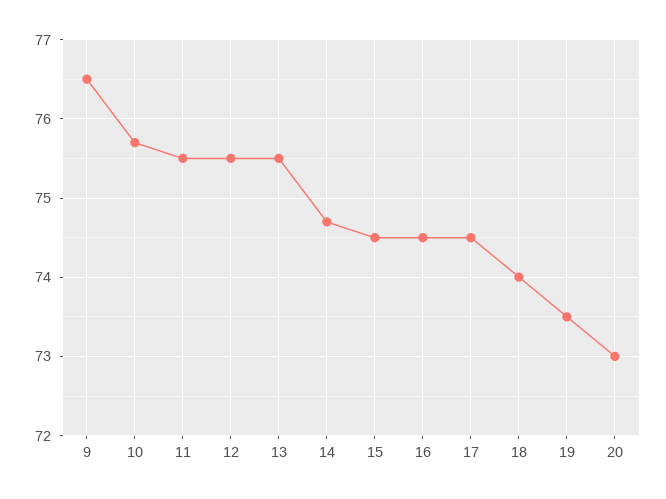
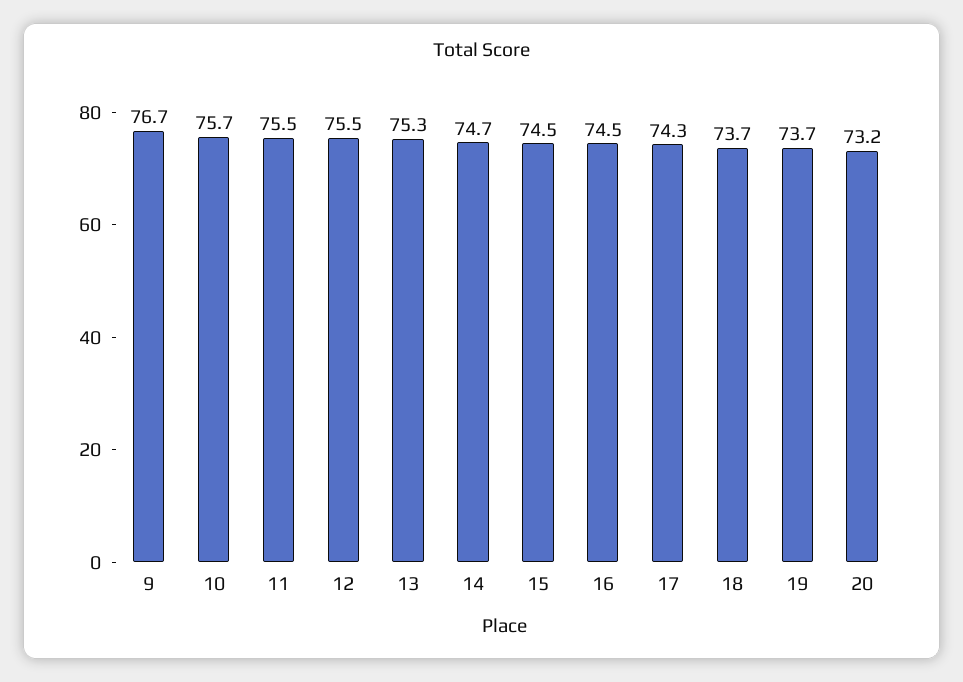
9: 76.5 -> 76.7
13: 75.5 -> 75.3
17: 74.5 -> 74.3
18: 74 -> 73.7
19: 73.5 -> 73.7
20: 73 -> 73.2

